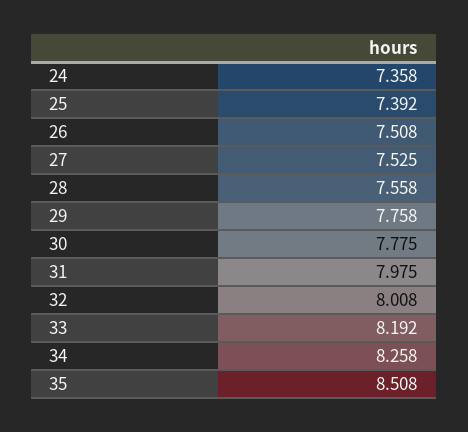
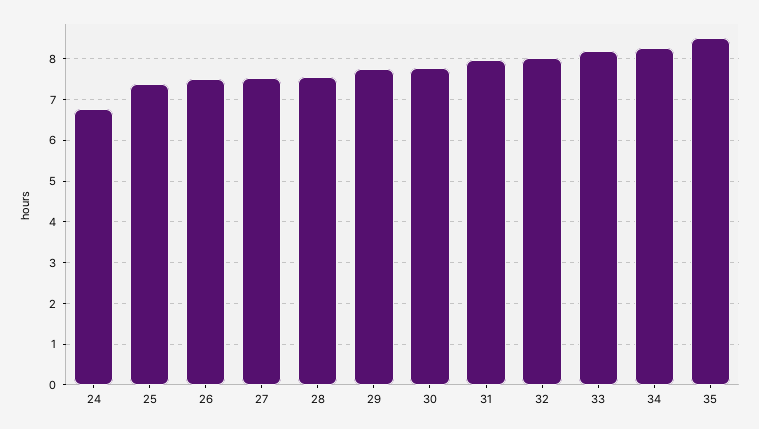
24: 7.358 -> 6.8

